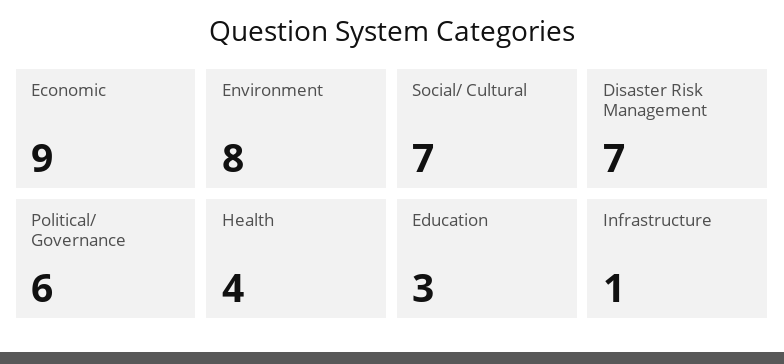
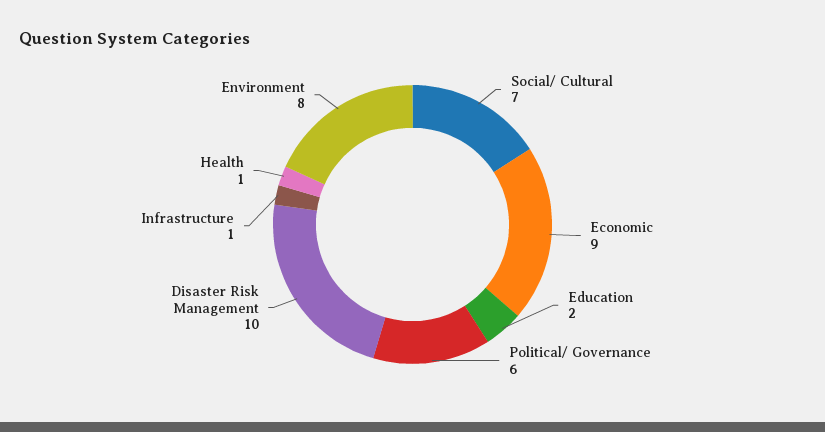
Disaster Risk Management: 7 -> 10
Health: 4 -> 1
Education: 3 -> 2

